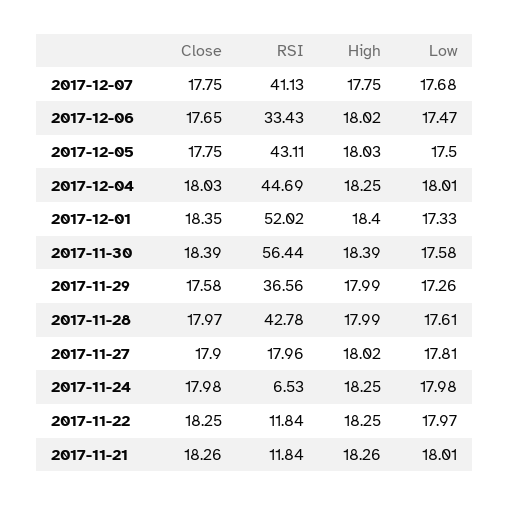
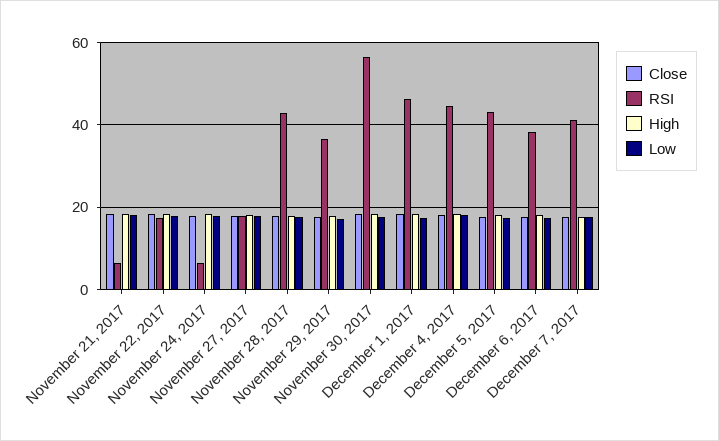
RSI, 2017-12-06: 33.43 -> 38
RSI, 2017-12-01: 52.02 -> 46
RSI, 2017-11-22: 11.84 -> 18
RSI, 2017-11-21: 11.84 -> 6

